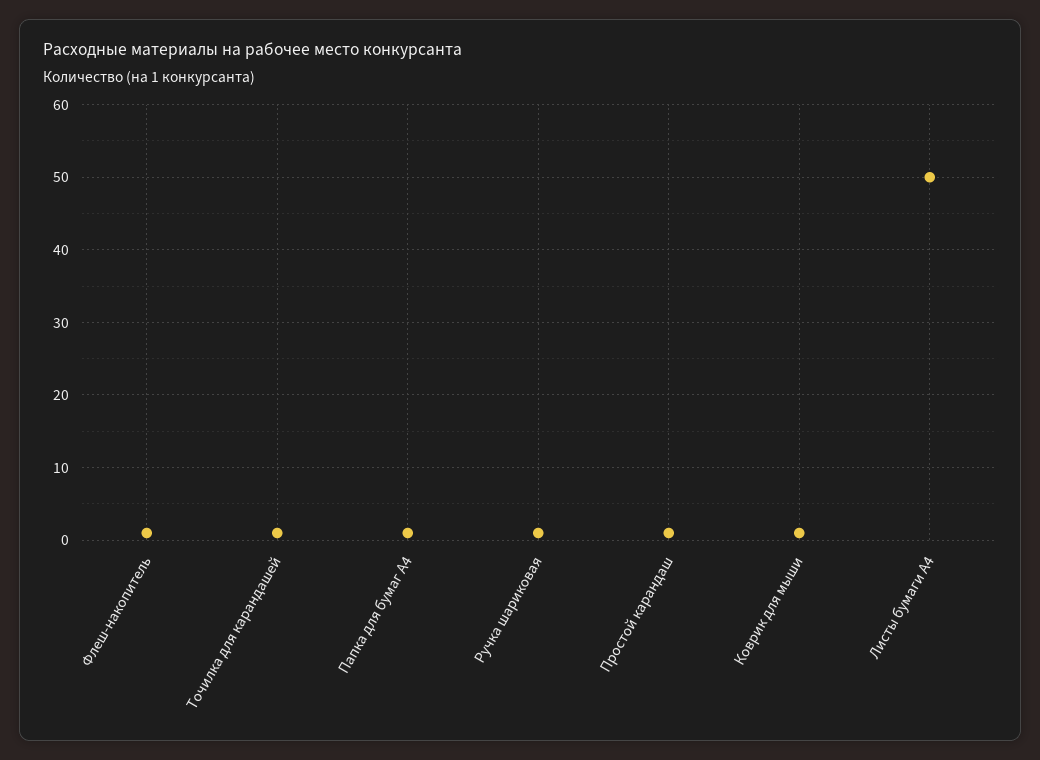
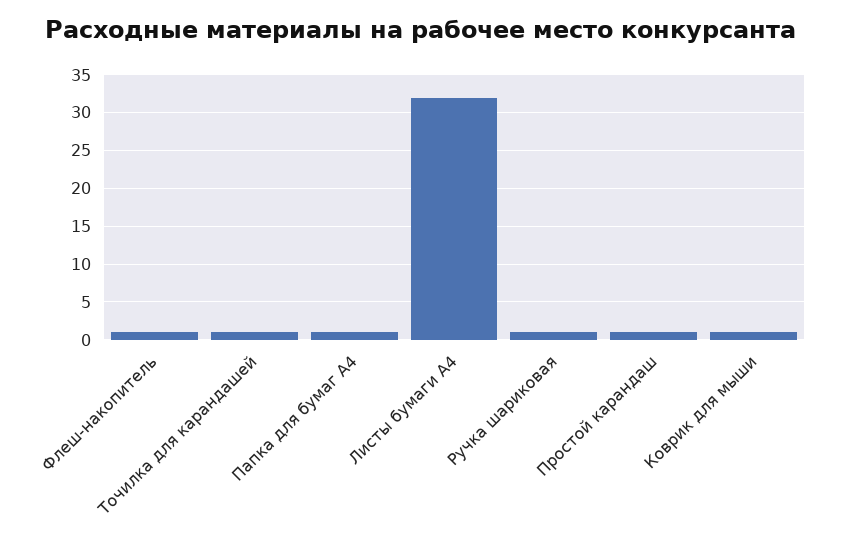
Листы бумаги А4: 50 -> 32

